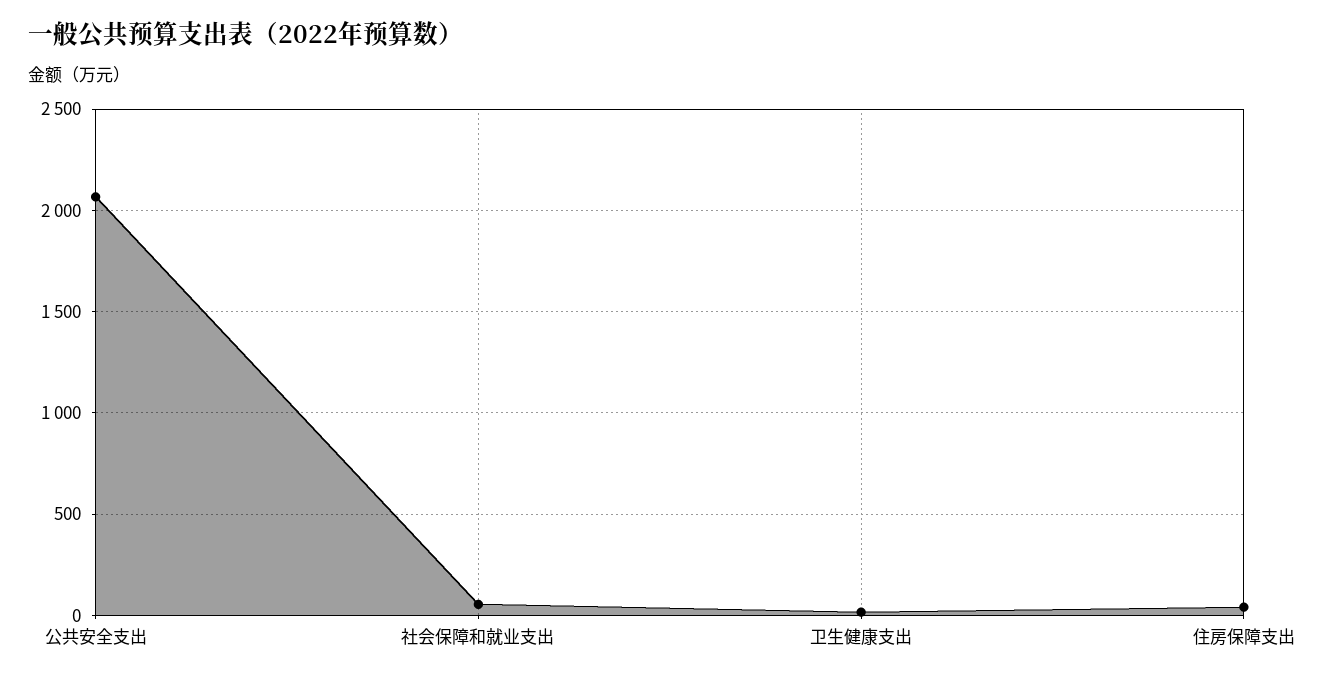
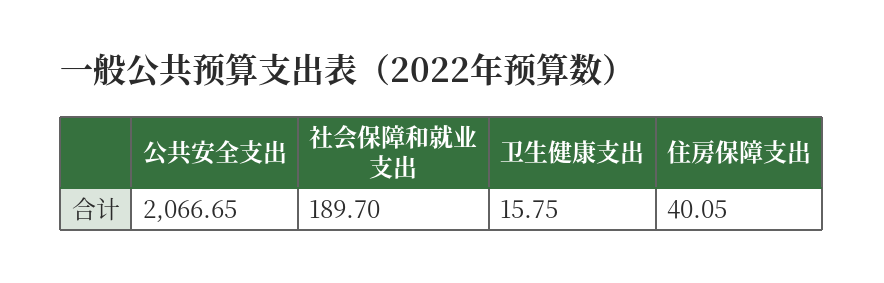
社会保障和就业支出: 50 -> 189.7

